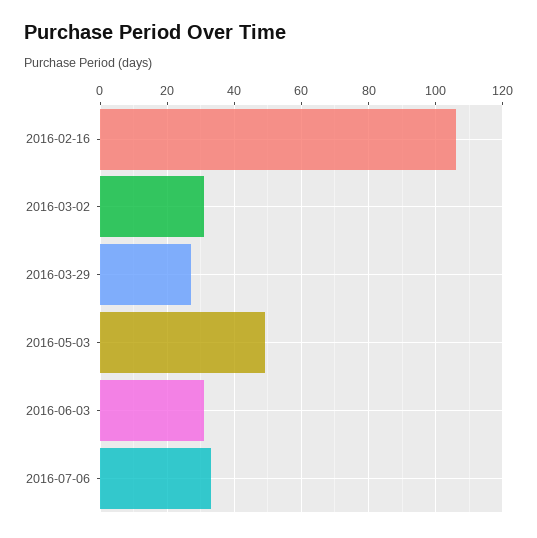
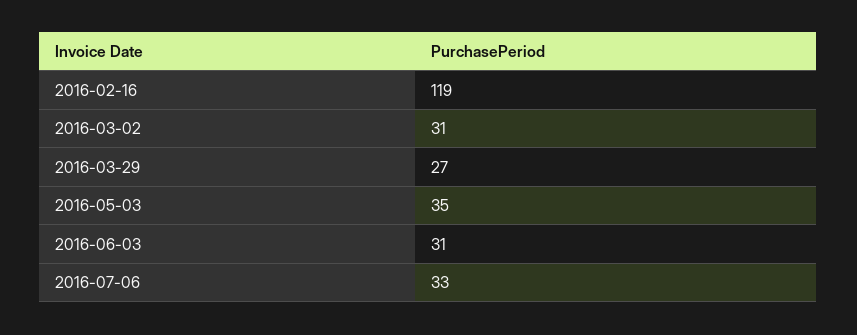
2016-02-16: 105 -> 119
2016-05-03: 50 -> 35

